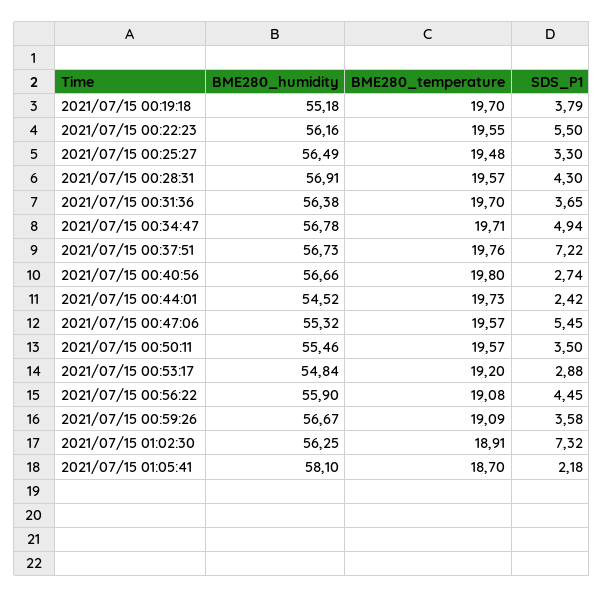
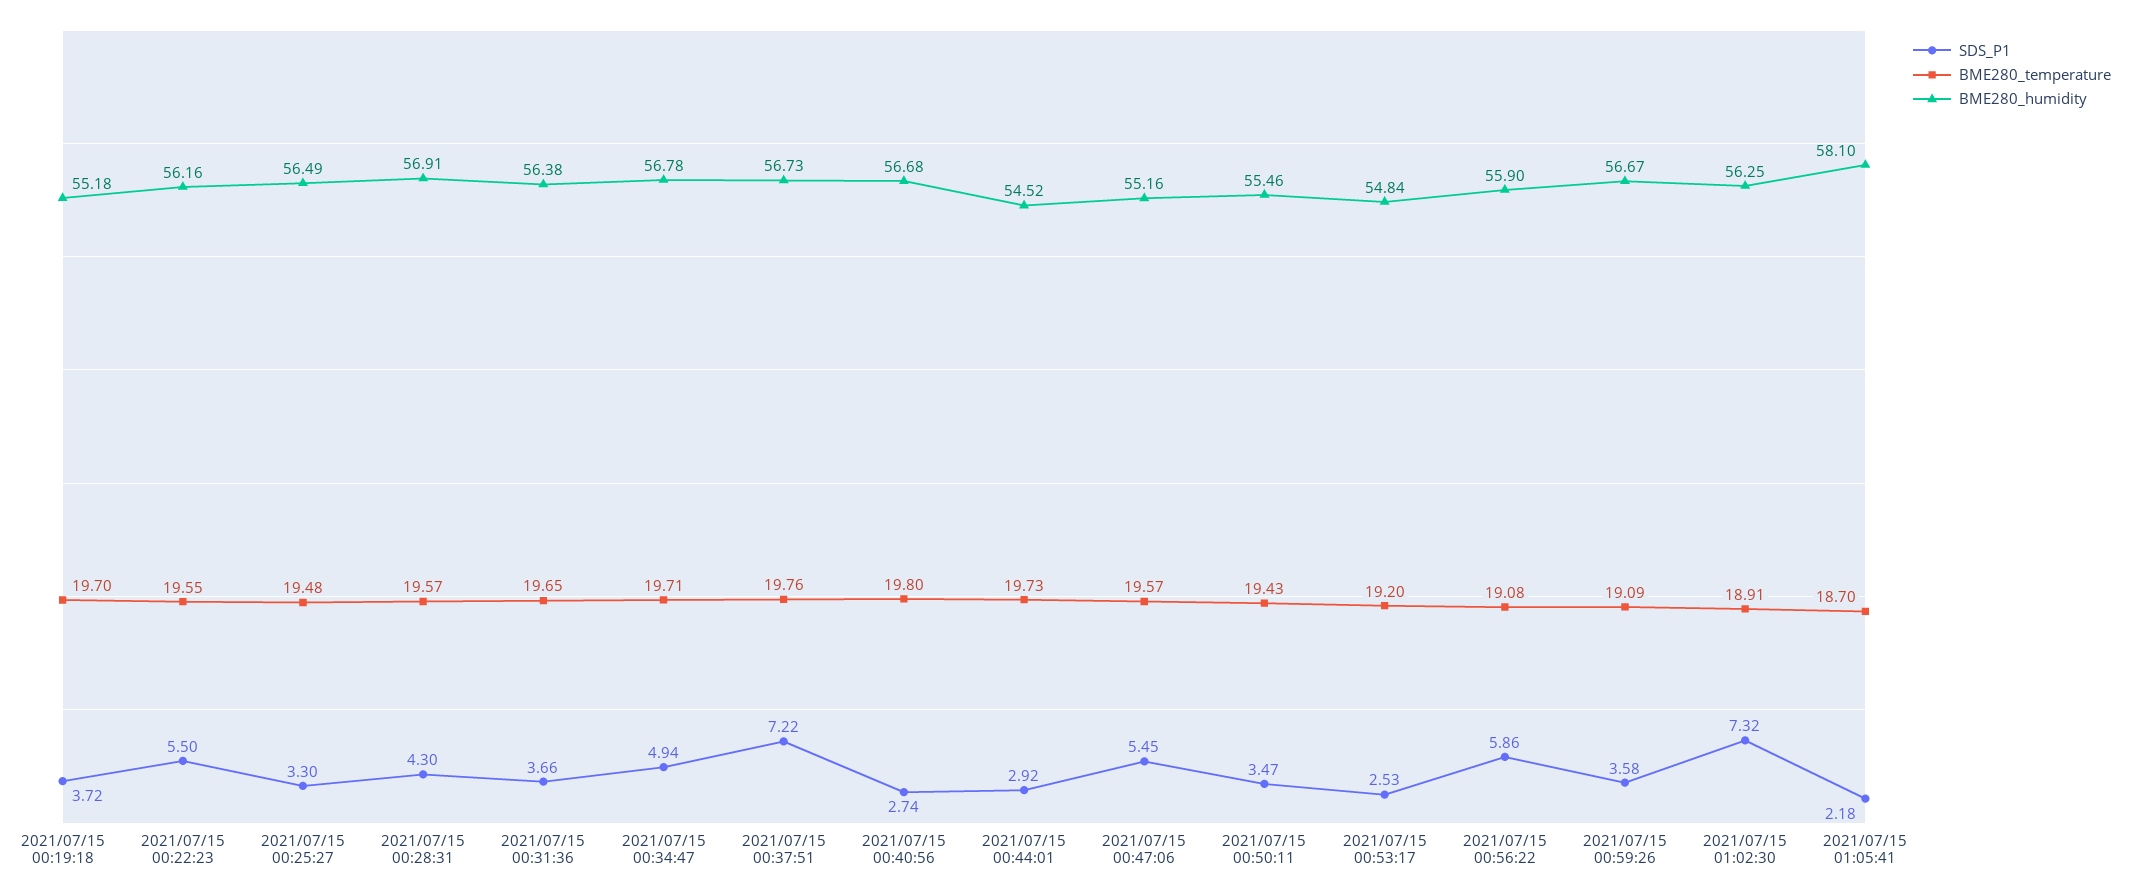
SDS_P1, 2021/07/15 00:19:18: 3.79 -> 3.72
BME280_temperature, 2021/07/15 00:31:36: 19.7 -> 19.65
SDS_P1, 2021/07/15 00:31:36: 3.65 -> 3.66
BME280_humidity, 2021/07/15 00:40:56: 56.66 -> 56.68
SDS_P1, 2021/07/15 00:44:01: 2.42 -> 2.92
BME280_humidity, 2021/07/15 00:47:06: 55.32 -> 55.16
BME280_temperature, 2021/07/15 00:50:11: 19.57 -> 19.43
SDS_P1, 2021/07/15 00:50:11: 3.5 -> 3.47
SDS_P1, 2021/07/15 00:53:17: 2.88 -> 2.53
SDS_P1, 2021/07/15 00:56:22: 4.45 -> 5.86

